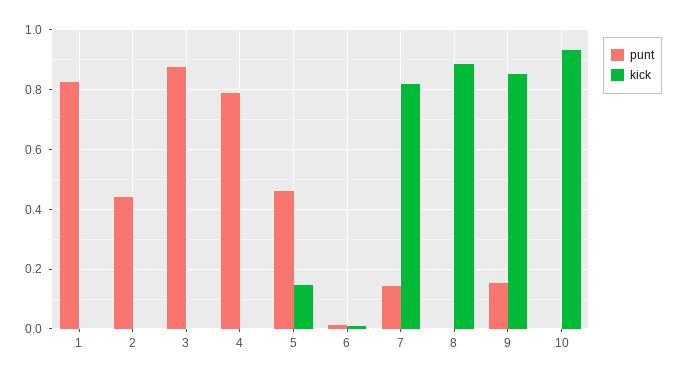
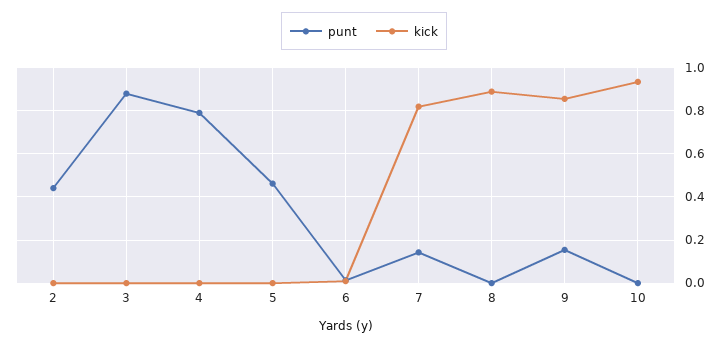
punt, 1: 0.825 -> none
kick, 1: 0 -> none
kick, 5: 0.15 -> 0

